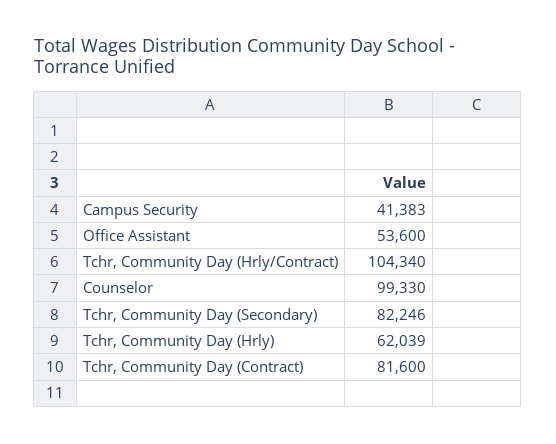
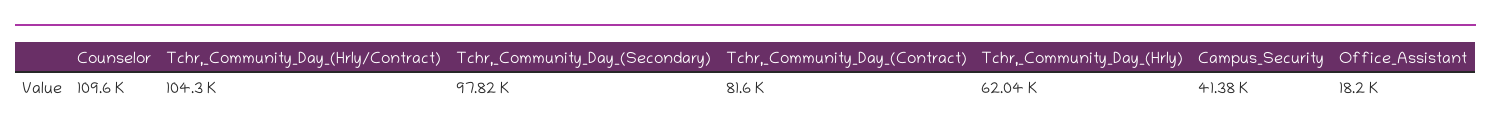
Office Assistant: 53600 -> 18200
Counselor: 99330 -> 109600
Tchr, Community Day (Secondary): 82246 -> 97820

